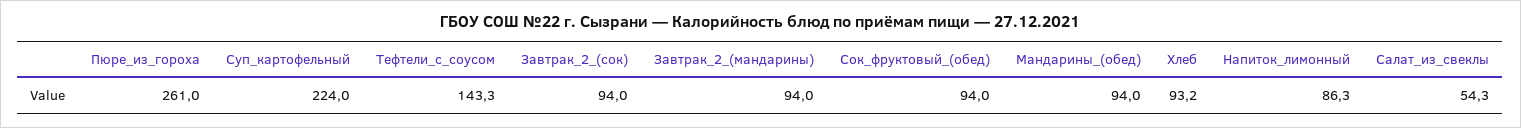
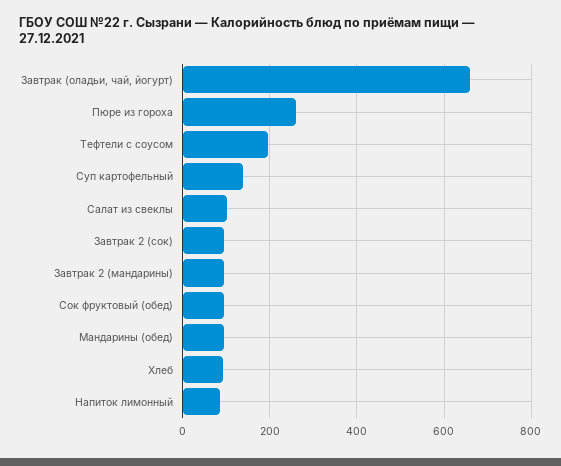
Суп_картофельный: 224 -> 140
Тефтели_с_соусом: 143.3 -> 200
Салат_из_свеклы: 54.3 -> 100
Завтрак (оладьи, чай, йогурт): none -> 660

